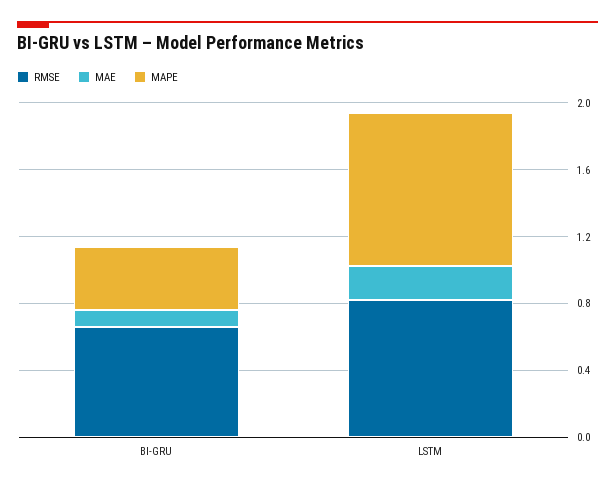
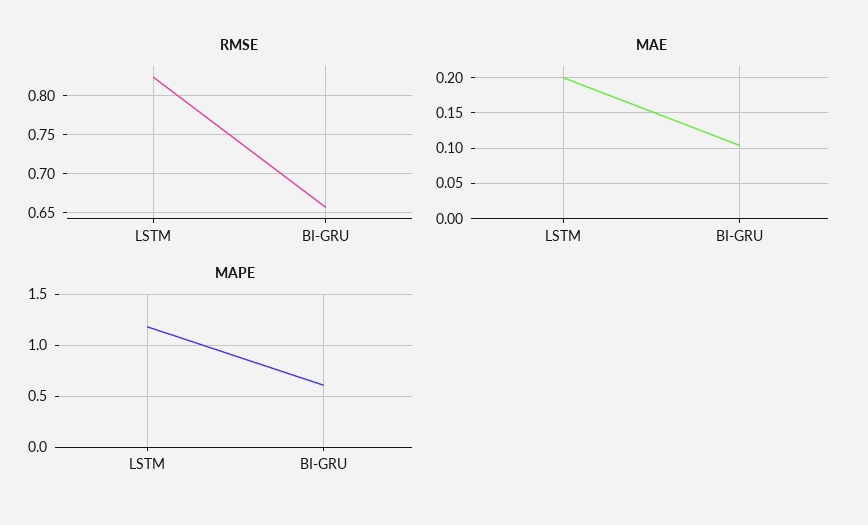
MAPE, BI-GRU: 0.4 -> 0.6
MAPE, LSTM: 0.9 -> 1.2

